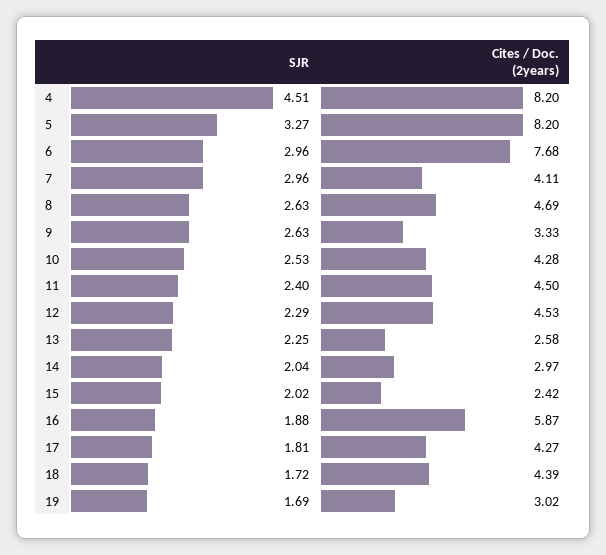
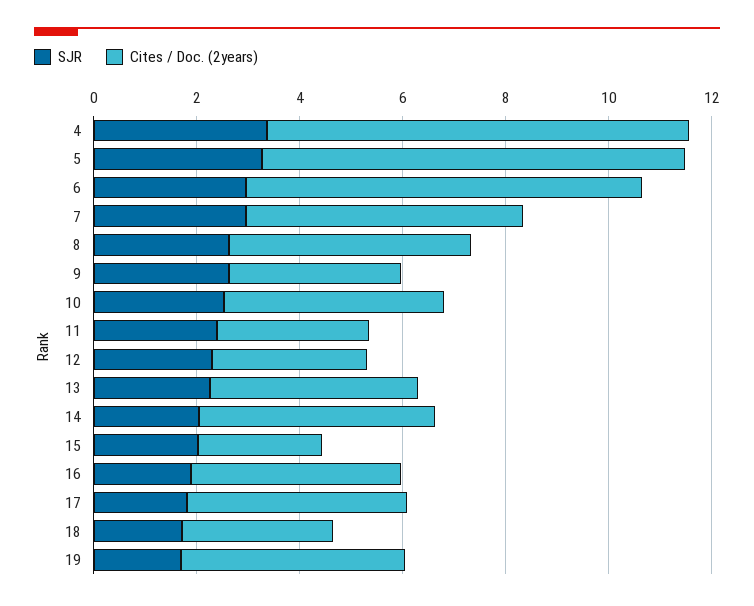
SJR, 4: 4.51 -> 3.5
Cites / Doc. (2years), 7: 4.11 -> 5.5
Cites / Doc. (2years), 11: 4.5 -> 3
Cites / Doc. (2years), 12: 4.53 -> 3
Cites / Doc. (2years), 13: 2.58 -> 4
Cites / Doc. (2years), 14: 2.97 -> 4.5
Cites / Doc. (2years), 16: 5.87 -> 4
Cites / Doc. (2years), 18: 4.39 -> 3
Cites / Doc. (2years), 19: 3.02 -> 4.5

